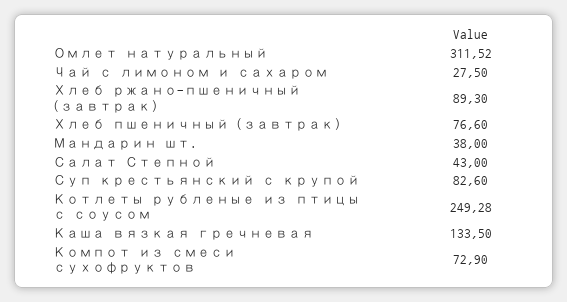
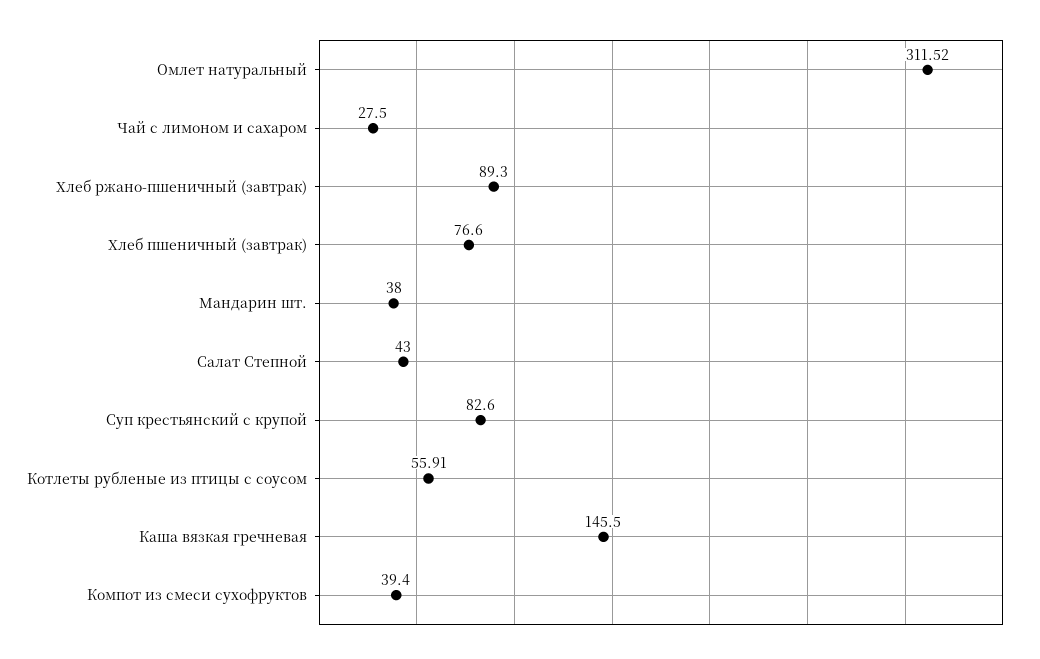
Котлеты рубленые из птицы с соусом: 249.28 -> 55.91
Каша вязкая гречневая: 133.5 -> 145.5
Компот из смеси сухофруктов: 72.9 -> 39.4

